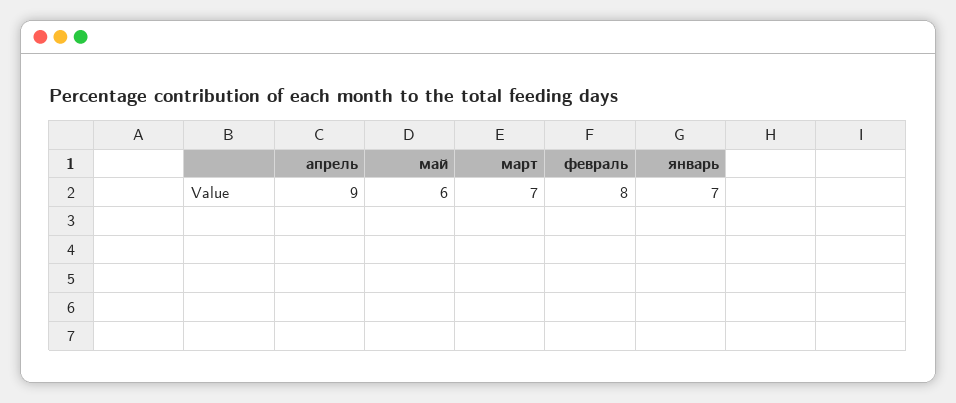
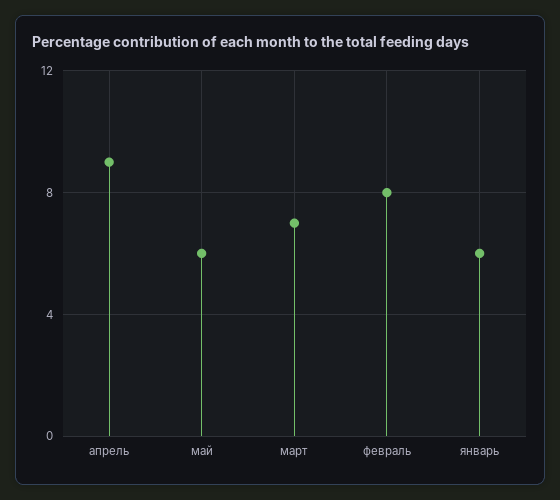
январь: 7 -> 6

